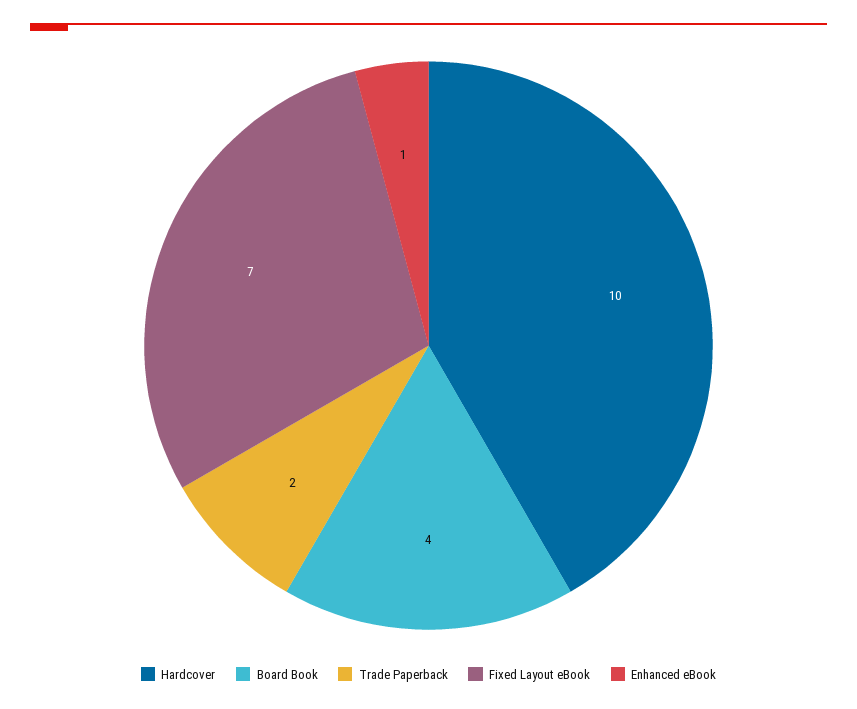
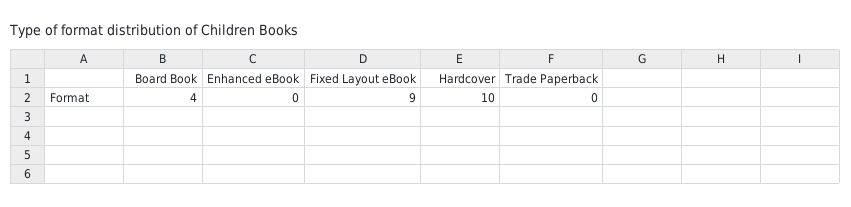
Trade Paperback: 2 -> 0
Fixed Layout eBook: 7 -> 9
Enhanced eBook: 1 -> 0

